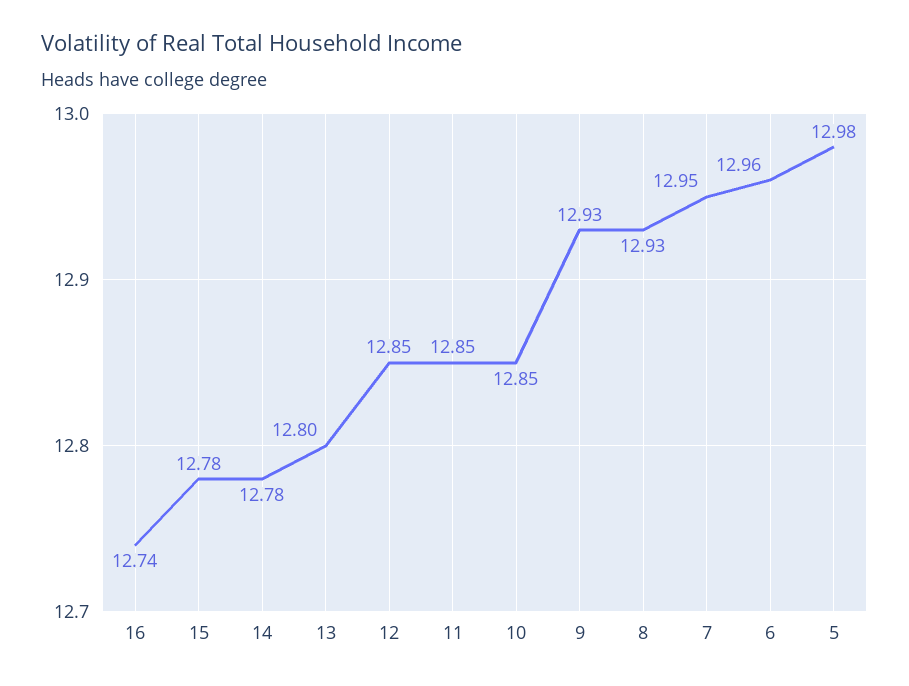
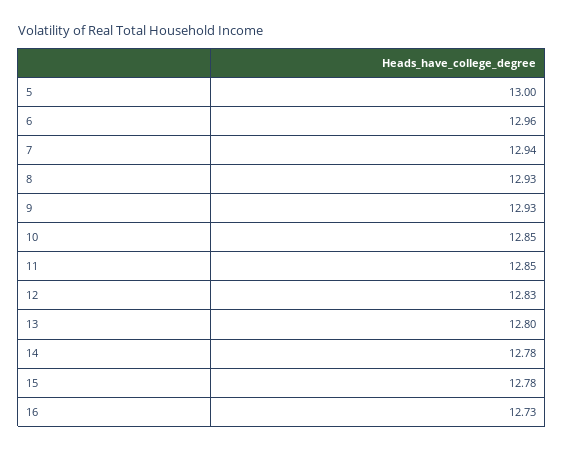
16: 12.74 -> 12.73
12: 12.85 -> 12.83
7: 12.95 -> 12.94
5: 12.98 -> 13

